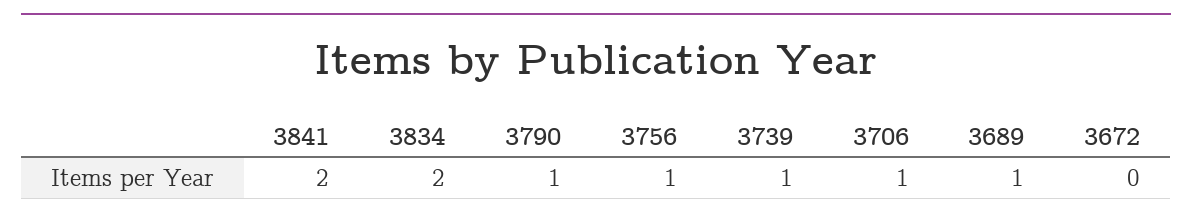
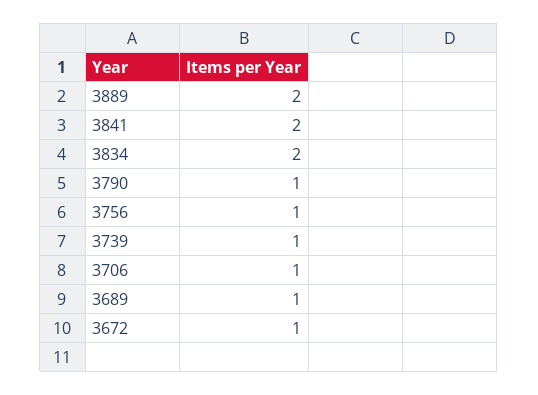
3672: 0 -> 1
3889: none -> 2

